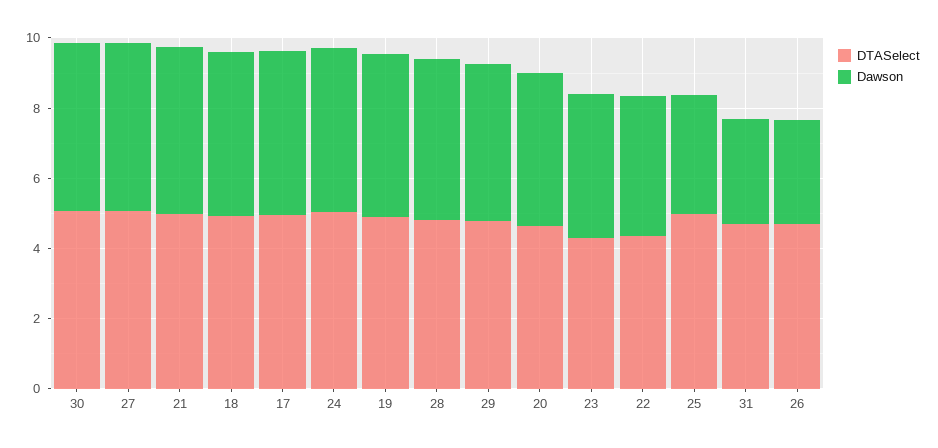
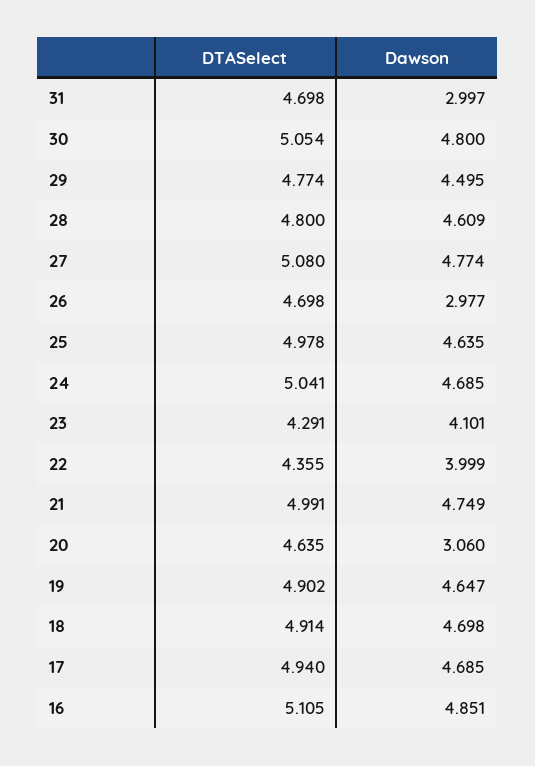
Dawson, 20: 4.5 -> 3.06
Dawson, 25: 3.5 -> 4.635
DTASelect, 16: none -> 5.105
Dawson, 16: none -> 4.851

